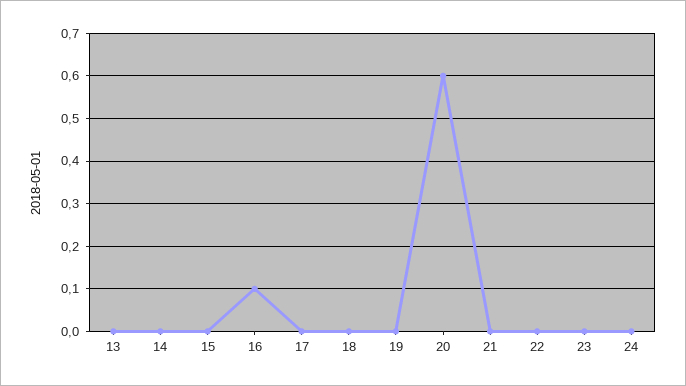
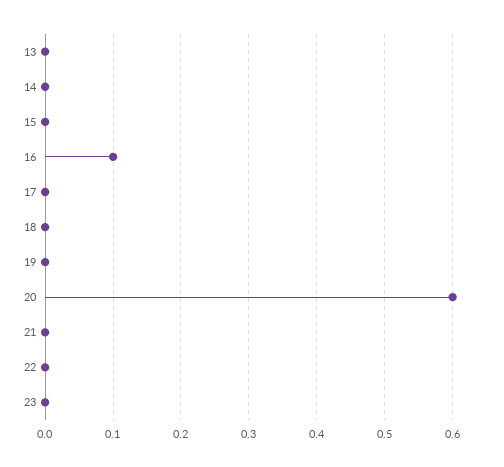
24: 0 -> none

